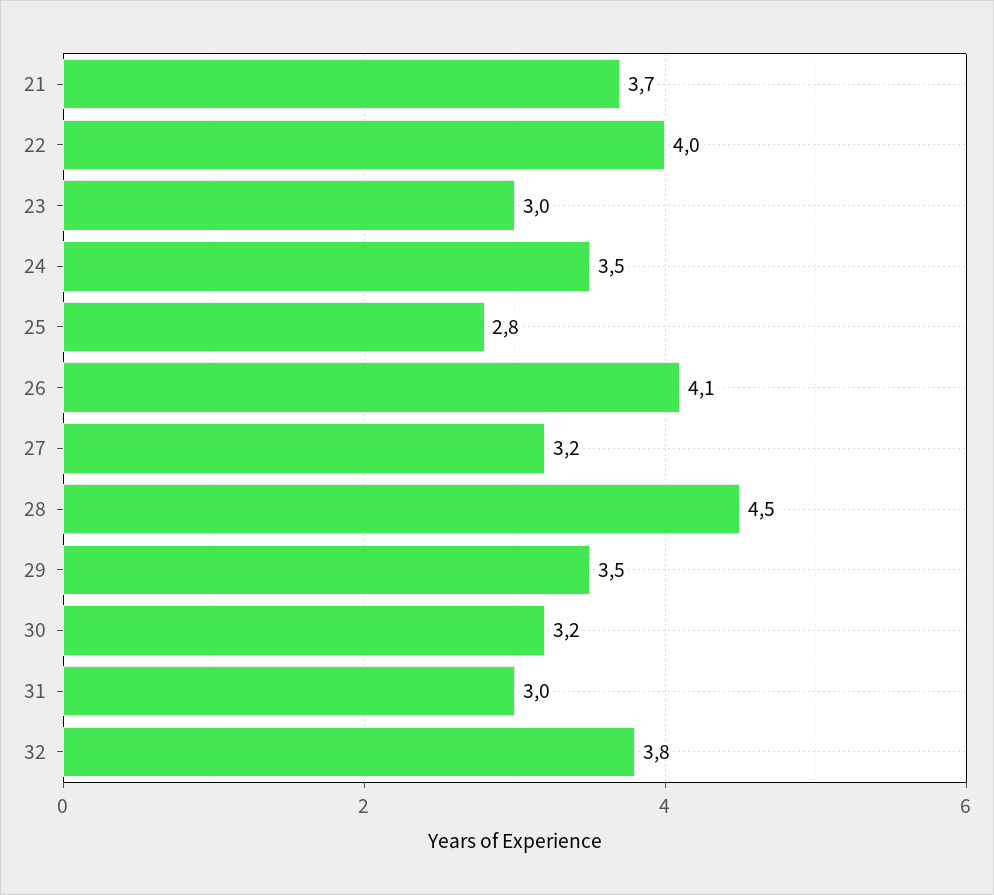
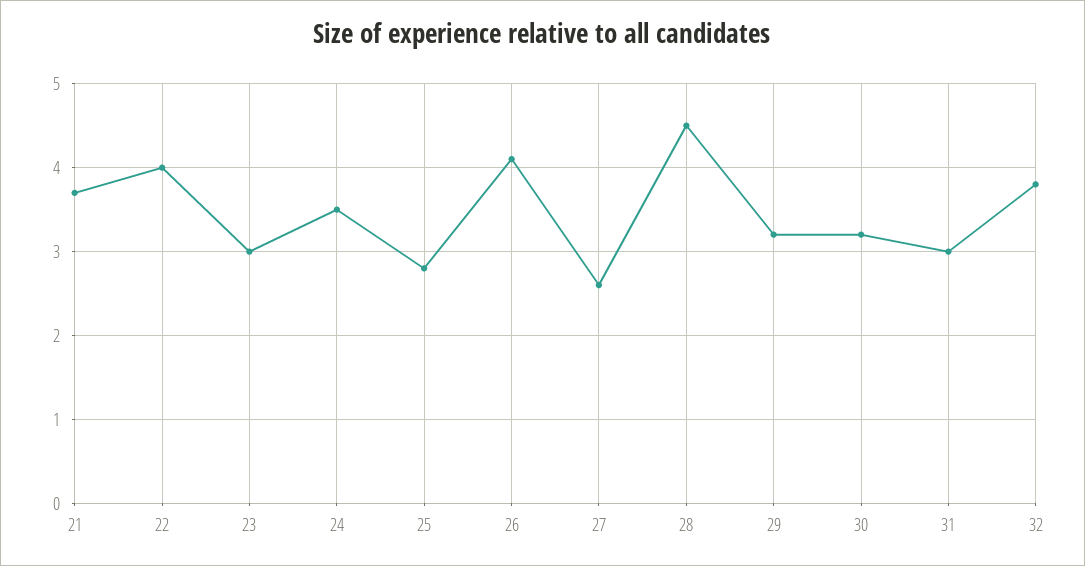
27: 3.2 -> 2.6
29: 3.5 -> 3.2

